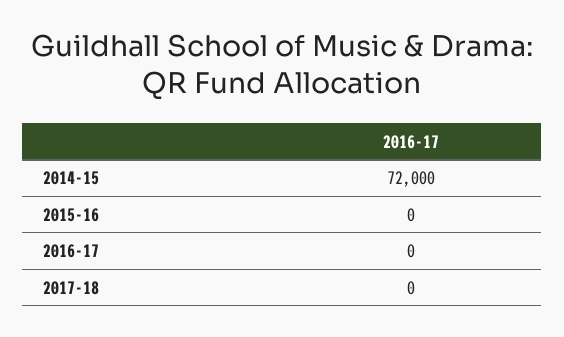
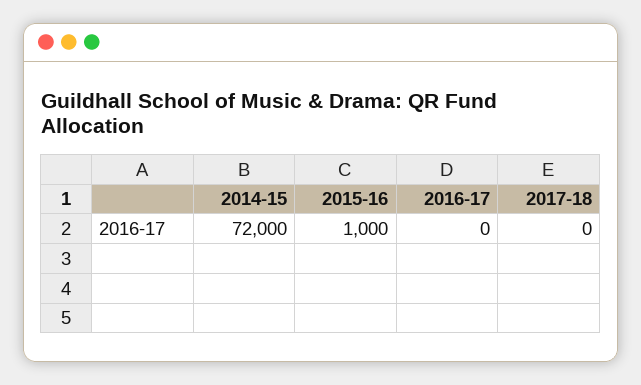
2015-16: 0 -> 1000

